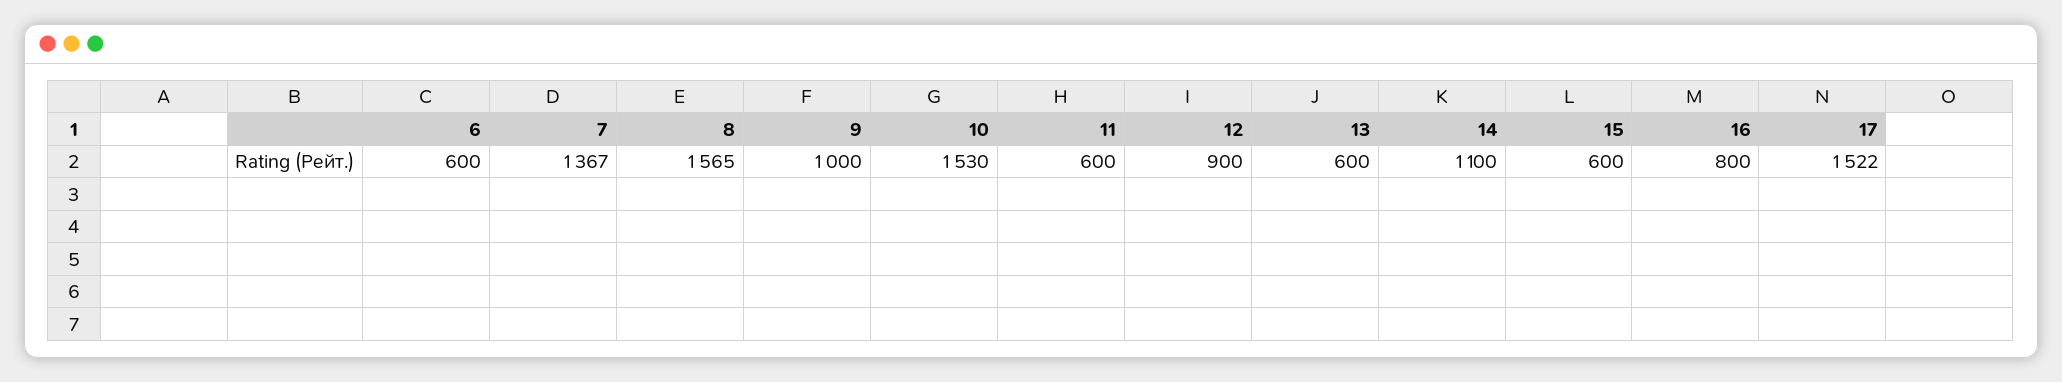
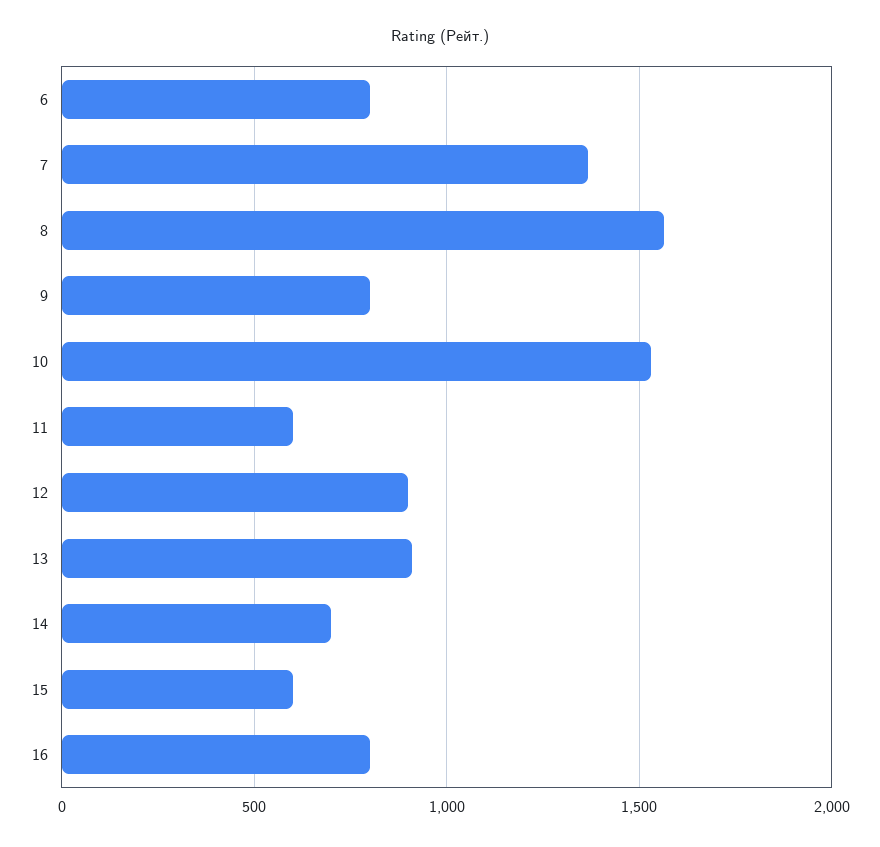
6: 600 -> 800
9: 1000 -> 800
13: 600 -> 900
14: 1100 -> 700
17: 1522 -> none

